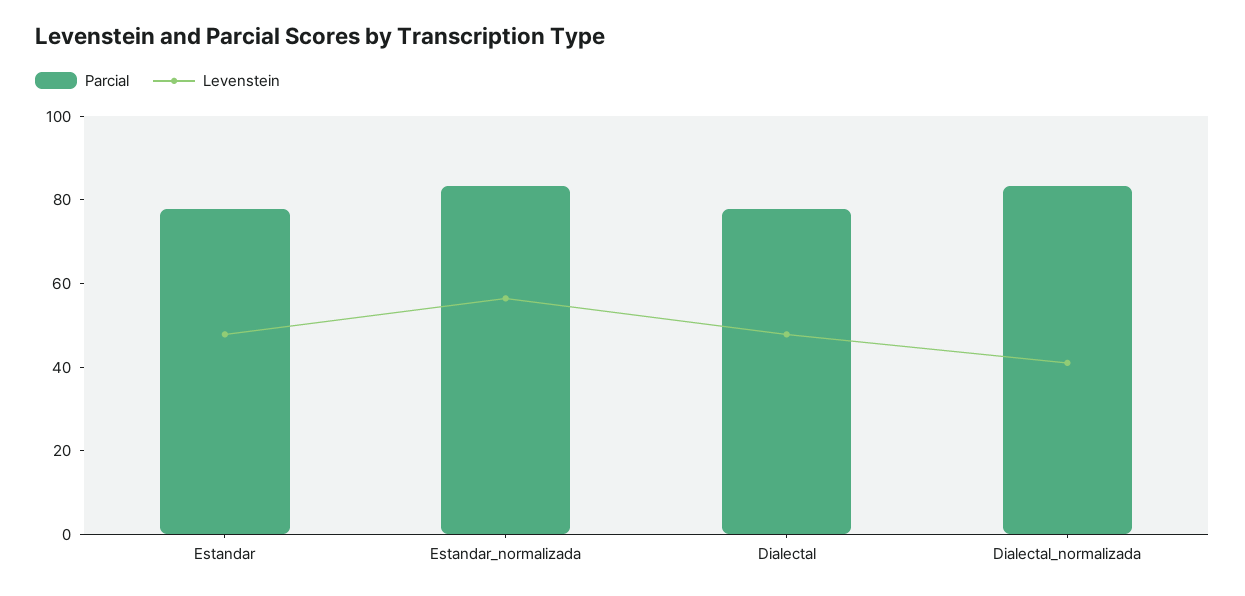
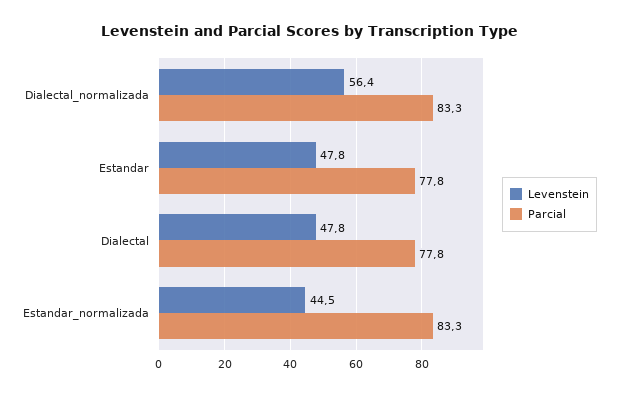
Levenstein, Estandar_normalizada: 55 -> 44.5
Levenstein, Dialectal_normalizada: 40 -> 56.4

